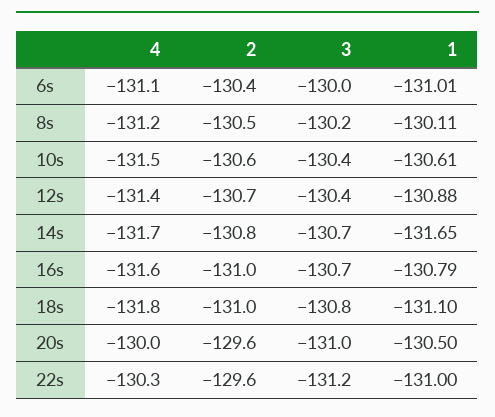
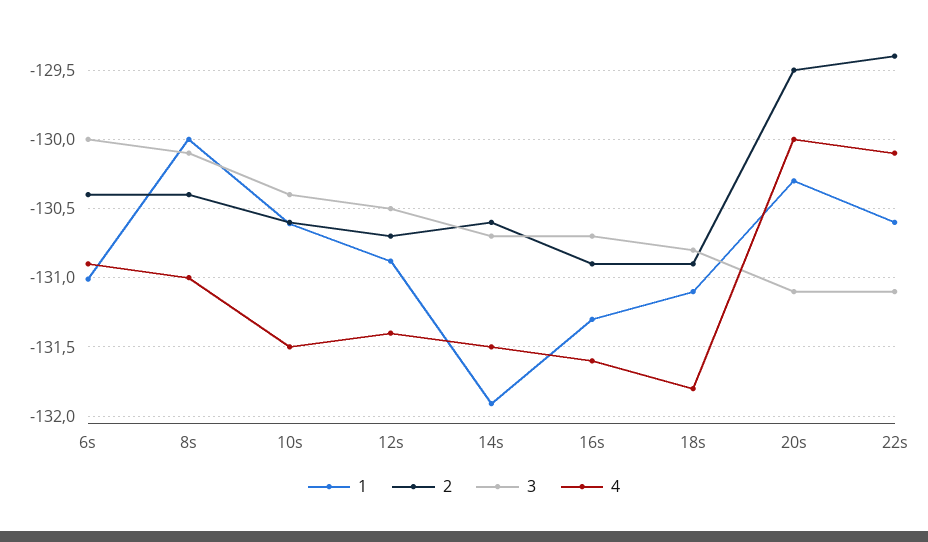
4, 6s: -131.1 -> -130.9
4, 8s: -131.2 -> -131
2, 8s: -130.5 -> -130.4
3, 8s: -130.2 -> -130.1
1, 8s: -130.11 -> -130
3, 12s: -130.4 -> -130.5
4, 14s: -131.7 -> -131.5
2, 14s: -130.8 -> -130.6
1, 14s: -131.65 -> -131.9
2, 16s: -131 -> -130.9
1, 16s: -130.79 -> -131.3
2, 18s: -131 -> -130.9
2, 20s: -129.6 -> -129.5
3, 20s: -131 -> -131.1
1, 20s: -130.5 -> -130.3
4, 22s: -130.3 -> -130.1
2, 22s: -129.6 -> -129.4
3, 22s: -131.2 -> -131.1
1, 22s: -131 -> -130.6

